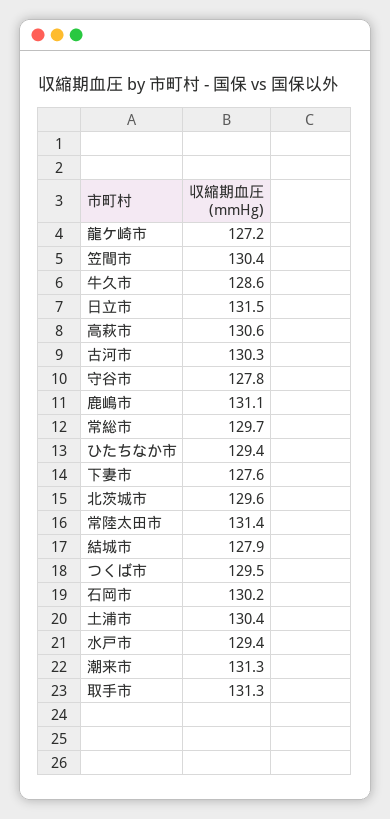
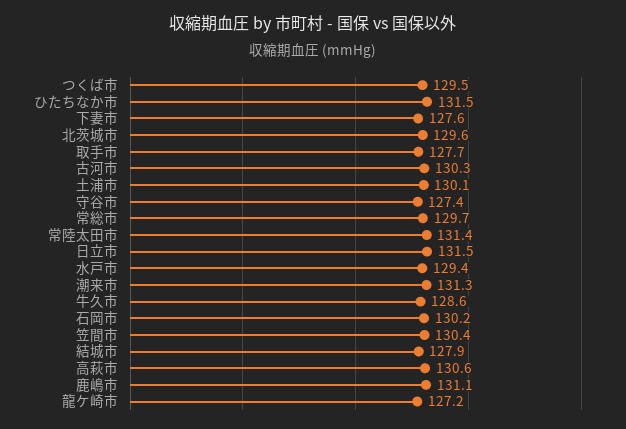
守谷市: 127.8 -> 127.4
ひたちなか市: 129.4 -> 131.5
土浦市: 130.4 -> 130.1
取手市: 131.3 -> 127.7

